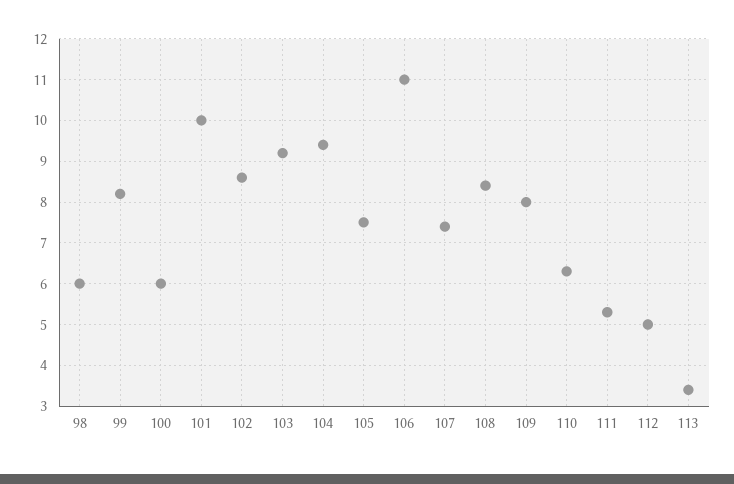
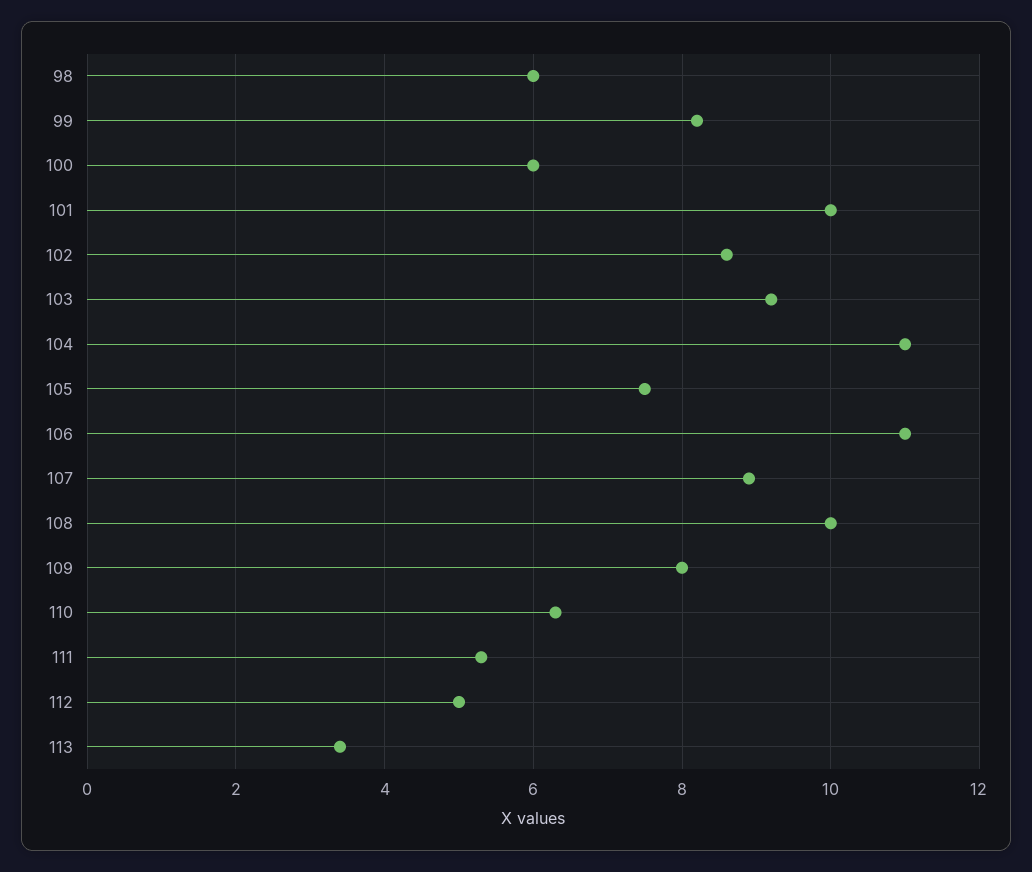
104: 9.5 -> 11
107: 7.5 -> 9
108: 8.5 -> 10

